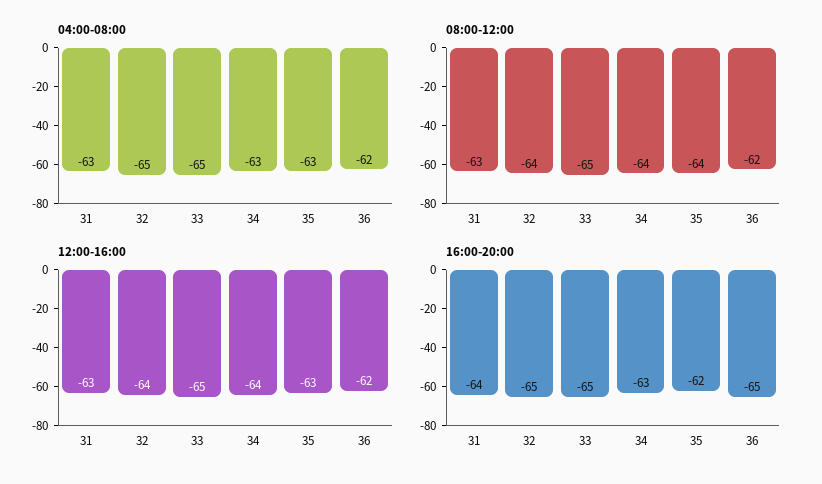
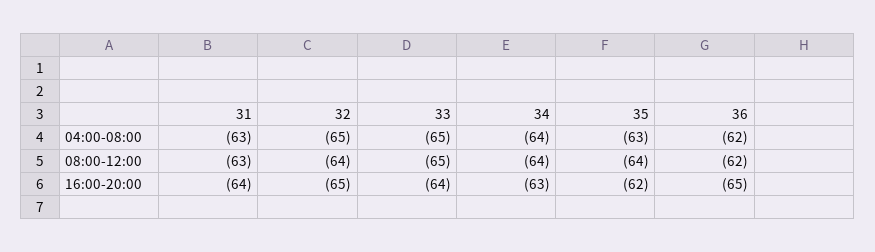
04:00-08:00, 34: -63 -> -64
12:00-16:00, 31: -63 -> none
12:00-16:00, 32: -64 -> none
12:00-16:00, 33: -65 -> none
12:00-16:00, 34: -64 -> none
12:00-16:00, 35: -63 -> none
12:00-16:00, 36: -62 -> none
16:00-20:00, 33: -65 -> -64

